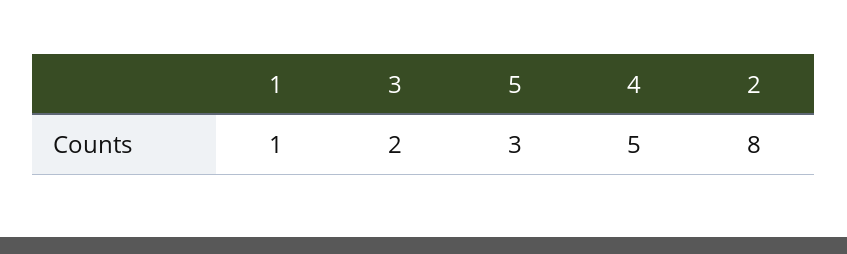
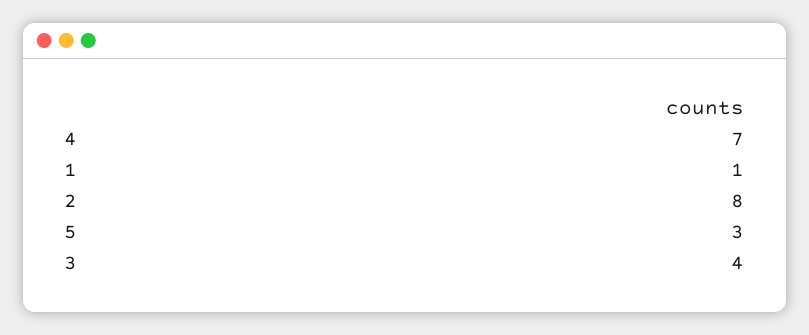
3: 2 -> 4
4: 5 -> 7

